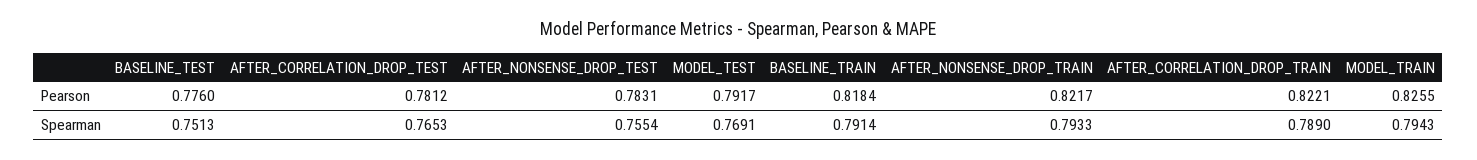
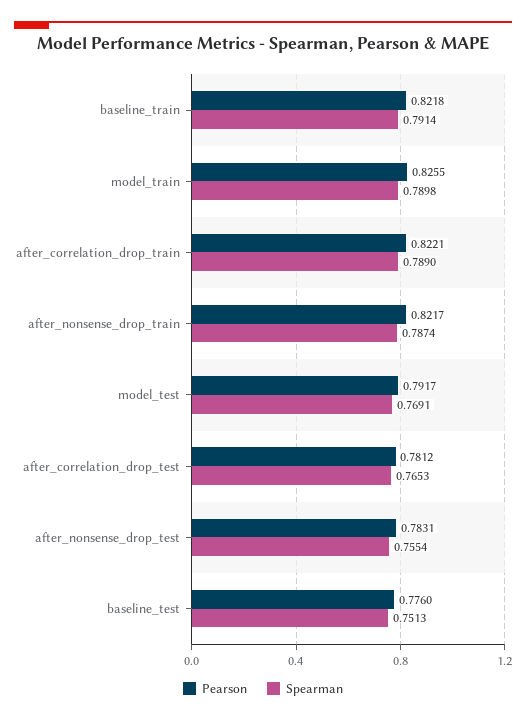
Pearson, BASELINE_TRAIN: 0.8184 -> 0.8218
Spearman, AFTER_NONSENSE_DROP_TRAIN: 0.7933 -> 0.7874
Spearman, MODEL_TRAIN: 0.7943 -> 0.7898

